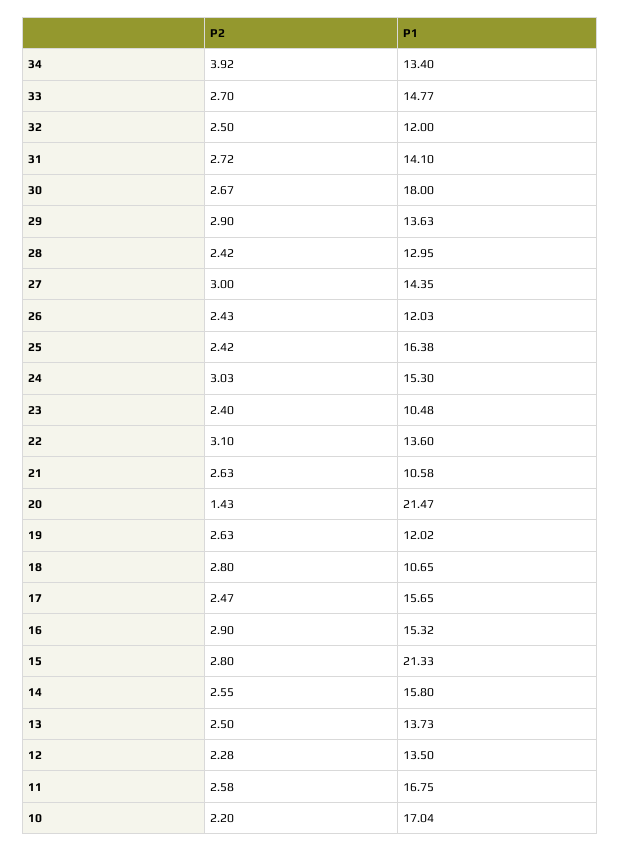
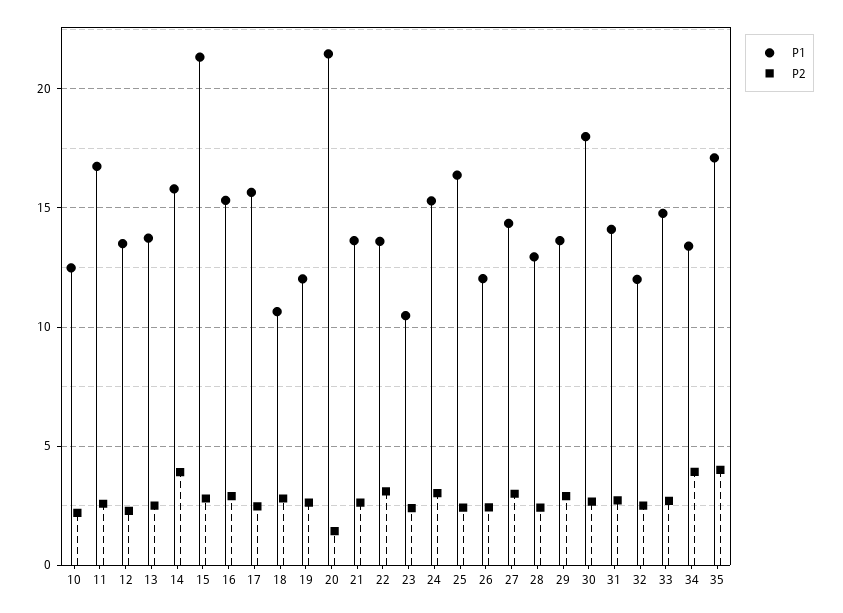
P1, 21: 10.58 -> 13.5
P2, 14: 2.55 -> 4
P1, 10: 17.04 -> 12.5
P1, 35: none -> 17
P2, 35: none -> 4

